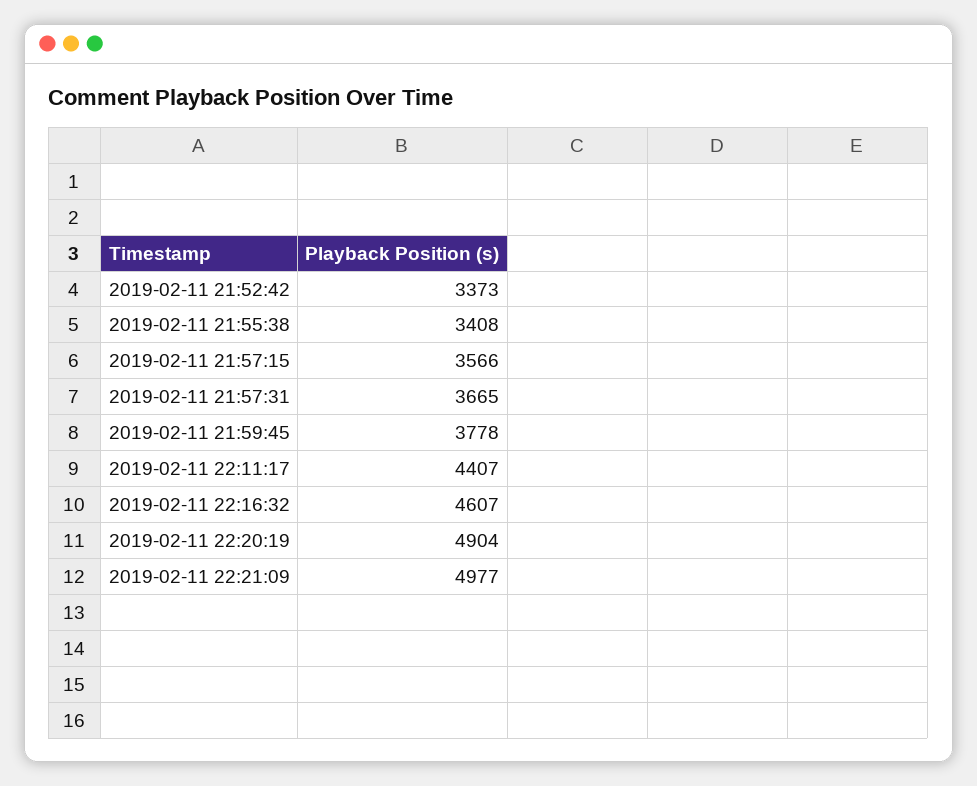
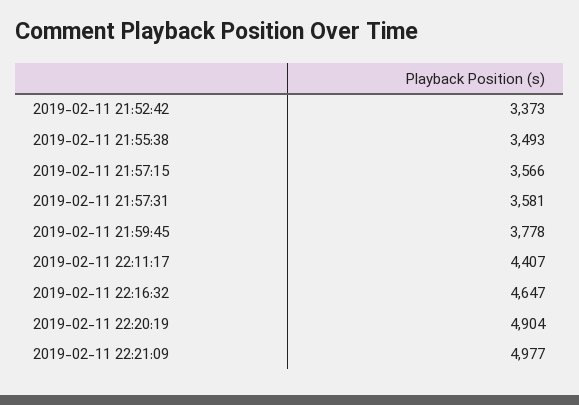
2019-02-11 21:55:38: 3408 -> 3493
2019-02-11 21:57:31: 3665 -> 3581
2019-02-11 22:16:32: 4607 -> 4647

